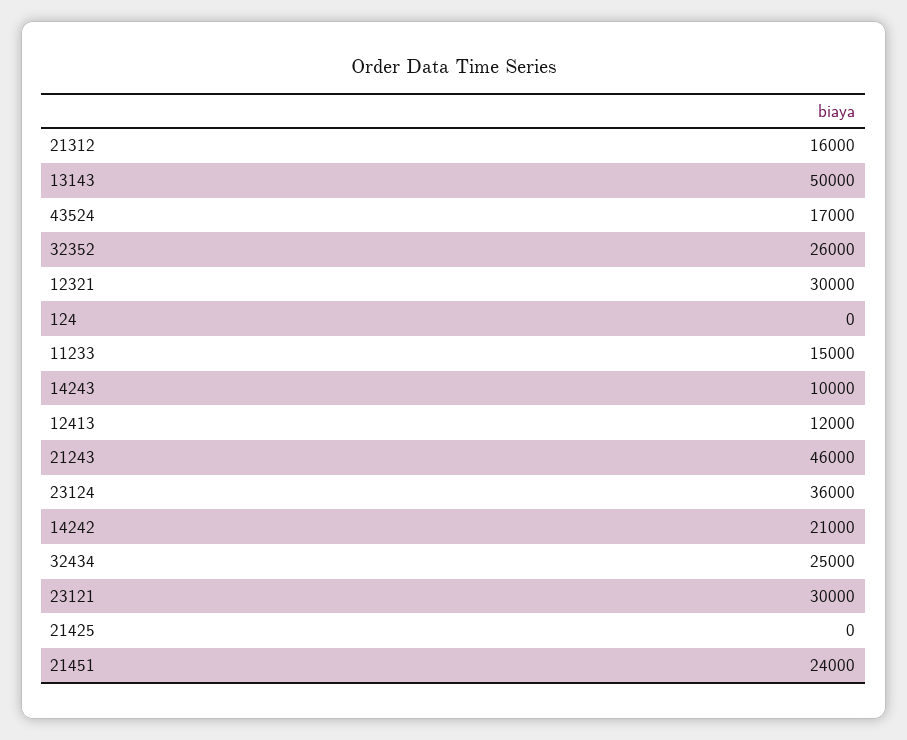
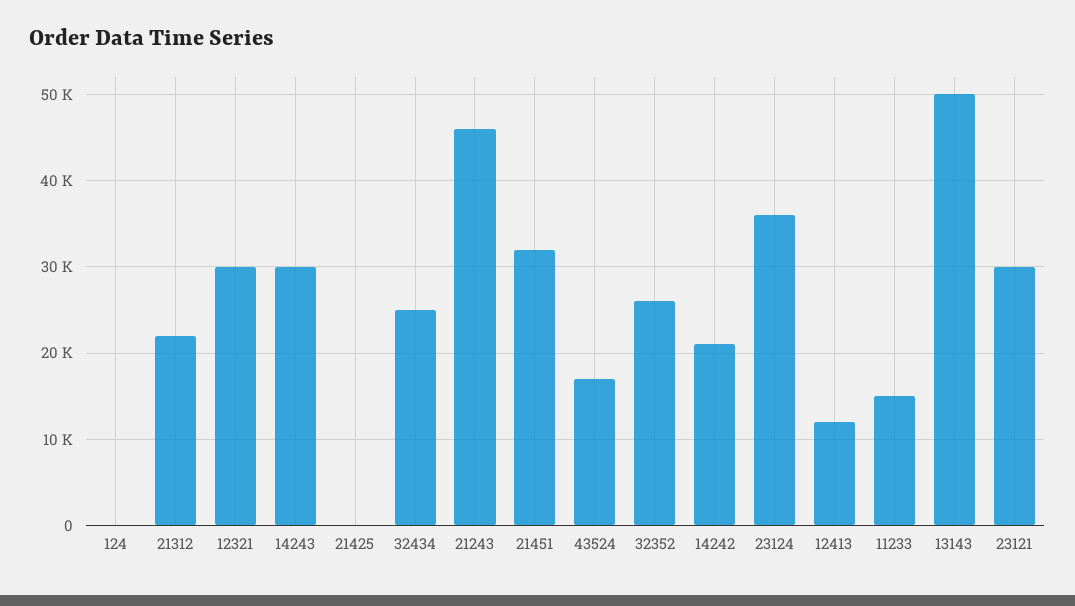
21312: 16000 -> 22000
14243: 10000 -> 30000
21451: 24000 -> 32000

